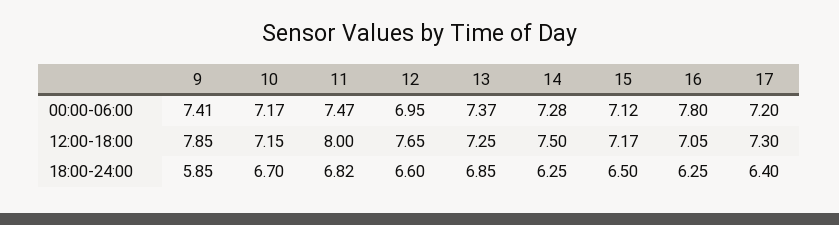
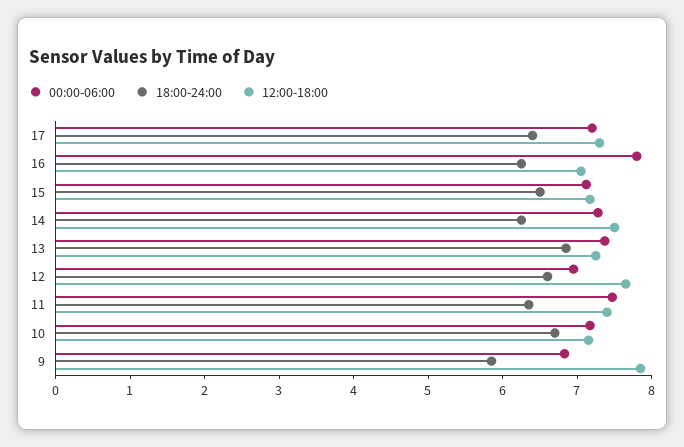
00:00-06:00, 9: 7.41 -> 6.8
12:00-18:00, 11: 8 -> 7.4
18:00-24:00, 11: 6.82 -> 6.4

